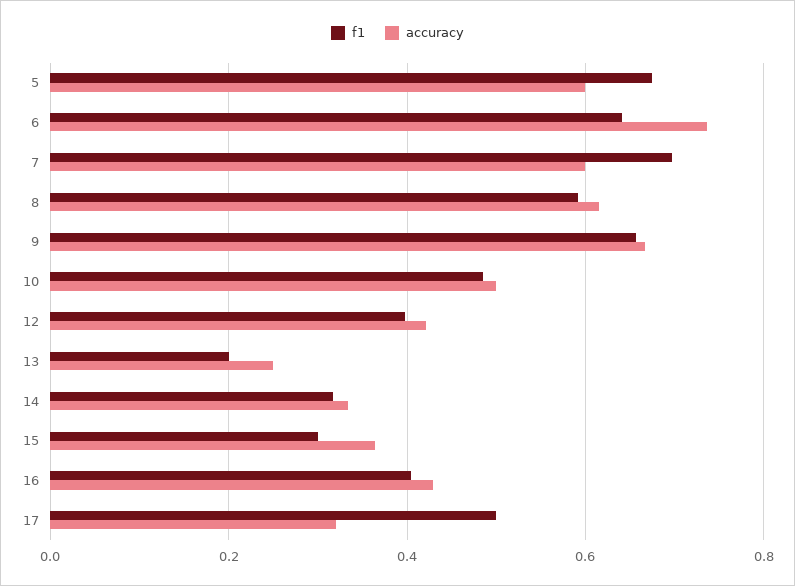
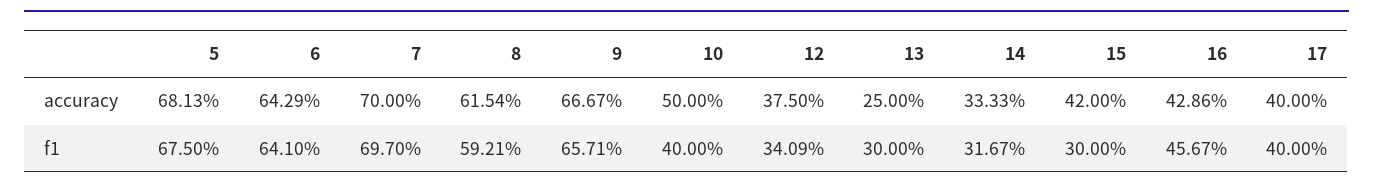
accuracy, 5: 0.6 -> 0.6813
accuracy, 6: 0.74 -> 0.6429
accuracy, 7: 0.6 -> 0.7
f1, 10: 0.48 -> 0.4
f1, 12: 0.4 -> 0.3409
accuracy, 12: 0.42 -> 0.375
f1, 13: 0.2 -> 0.3
accuracy, 15: 0.36 -> 0.42
f1, 16: 0.4 -> 0.4567
f1, 17: 0.5 -> 0.4
accuracy, 17: 0.32 -> 0.4

